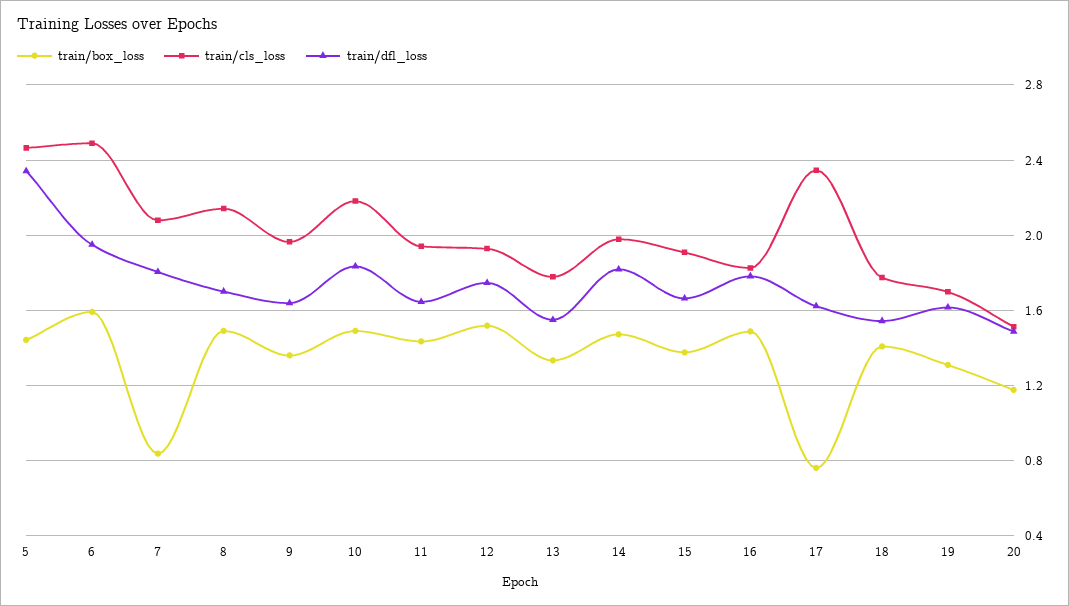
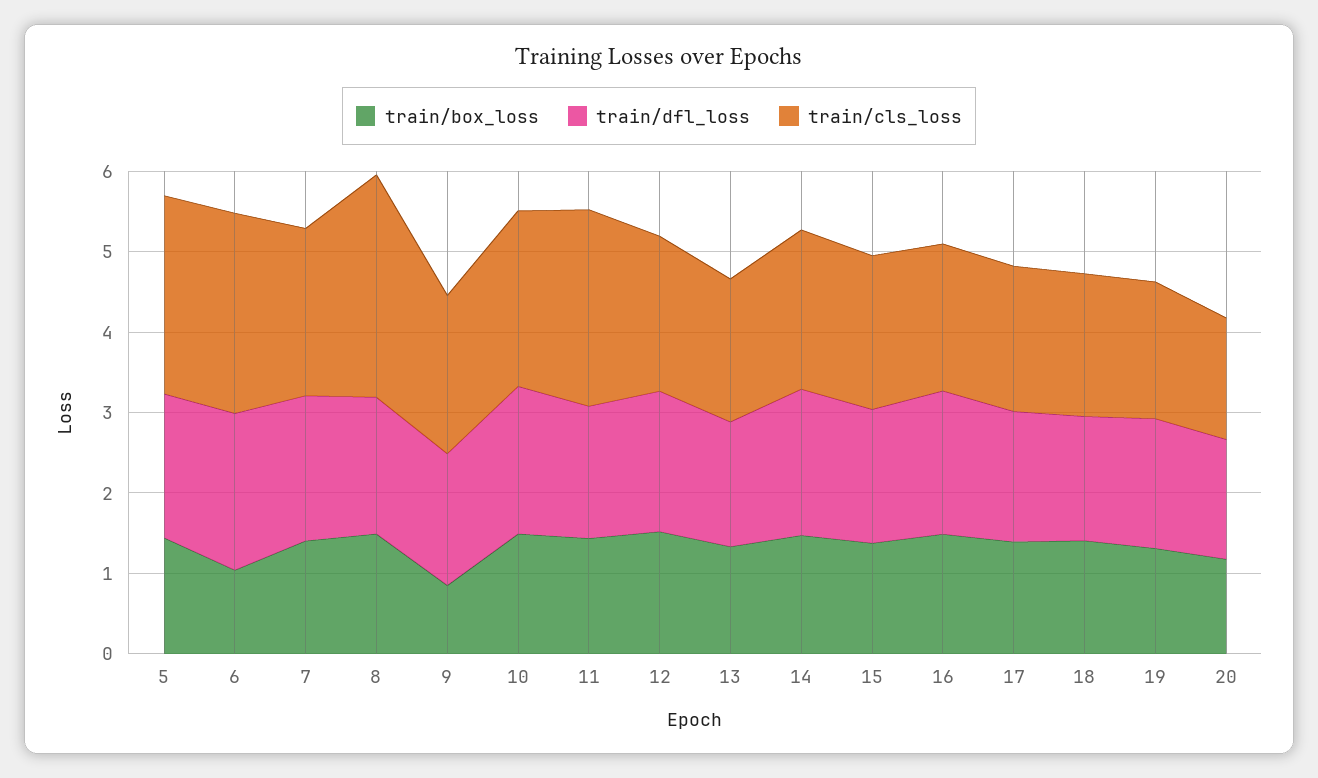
train/dfl_loss, 5: 2.35 -> 1.8
train/box_loss, 6: 1.6 -> 1
train/box_loss, 7: 0.85 -> 1.4
train/cls_loss, 8: 2.15 -> 2.8
train/box_loss, 9: 1.35 -> 0.8
train/cls_loss, 11: 1.95 -> 2.4
train/box_loss, 17: 0.75 -> 1.4
train/cls_loss, 17: 2.35 -> 1.8

